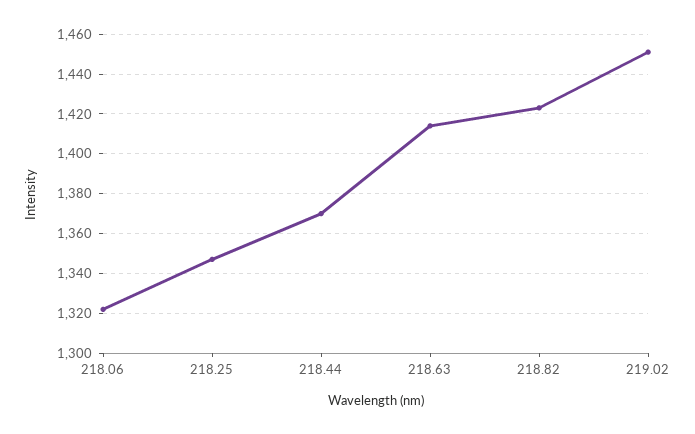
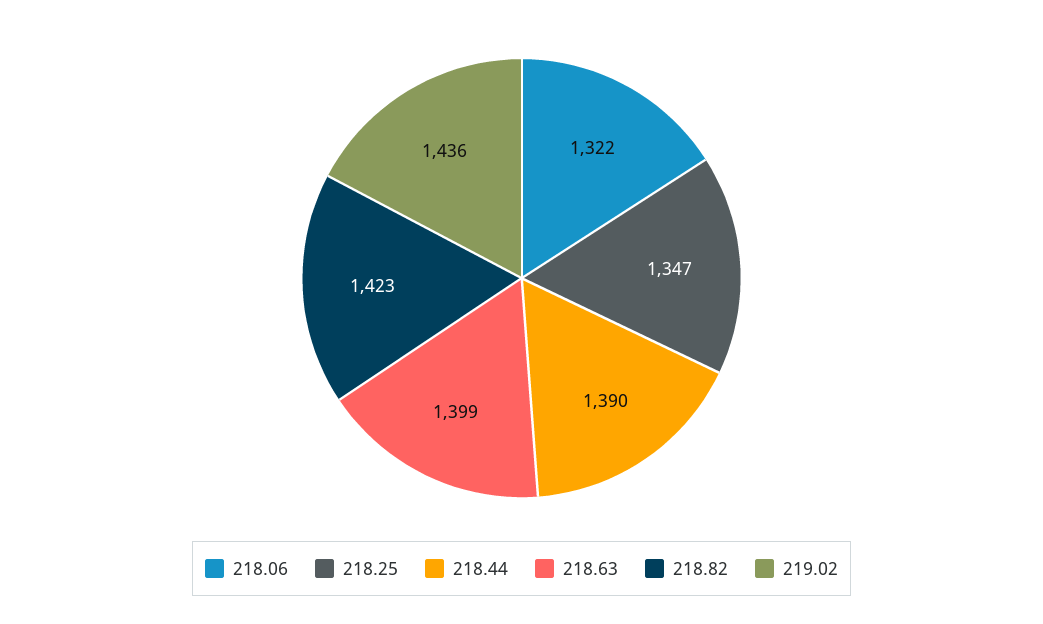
218.44: 1370 -> 1390
218.63: 1415 -> 1399
219.02: 1450 -> 1436

